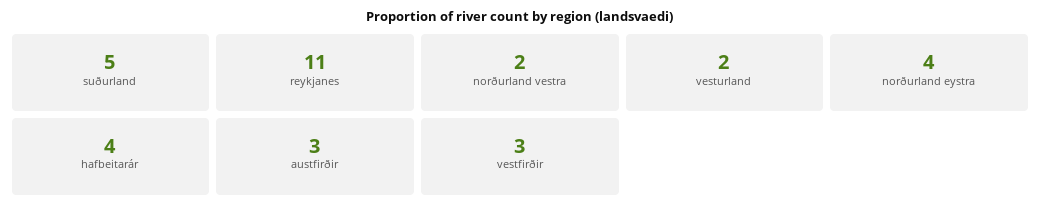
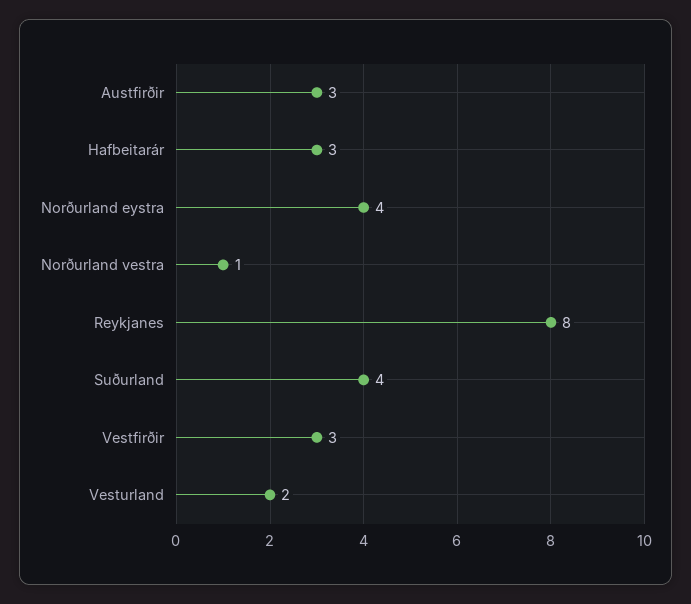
suðurland: 5 -> 4
reykjanes: 11 -> 8
norðurland vestra: 2 -> 1
hafbeitarár: 4 -> 3

